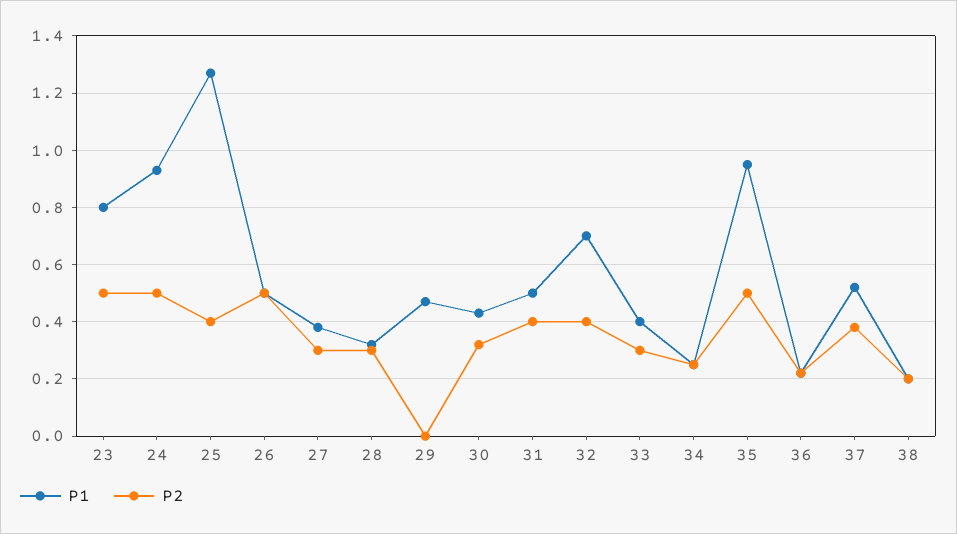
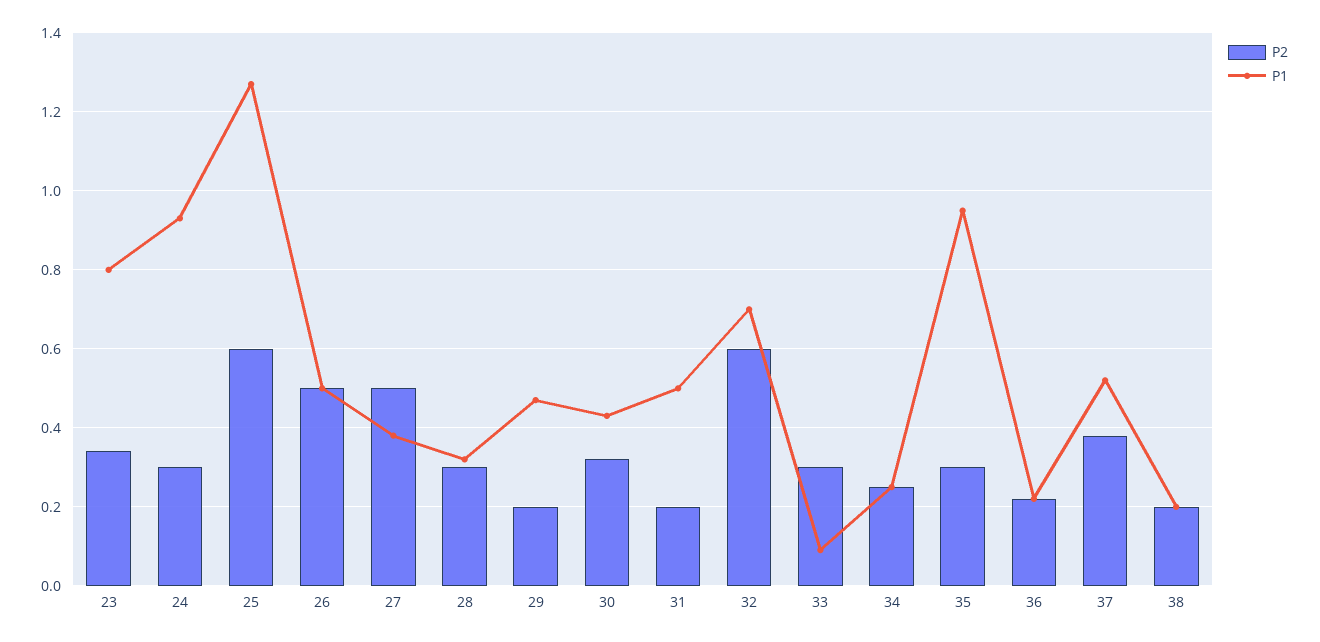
P2, 23: 0.5 -> 0.35
P2, 24: 0.5 -> 0.3
P2, 25: 0.4 -> 0.6
P2, 27: 0.3 -> 0.5
P2, 29: 0 -> 0.2
P2, 31: 0.4 -> 0.2
P2, 32: 0.4 -> 0.6
P1, 33: 0.4 -> 0.1
P2, 35: 0.5 -> 0.3

